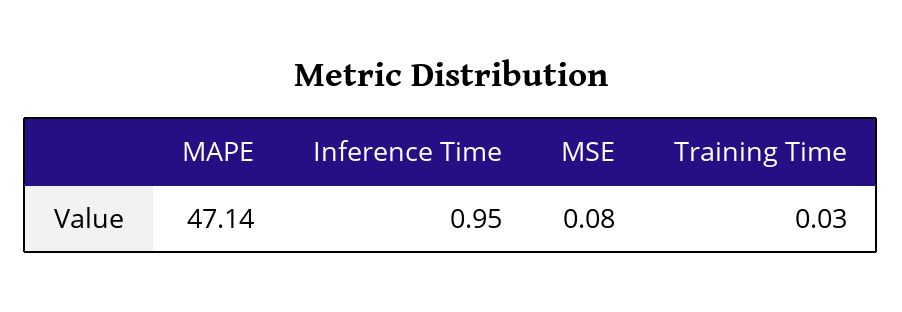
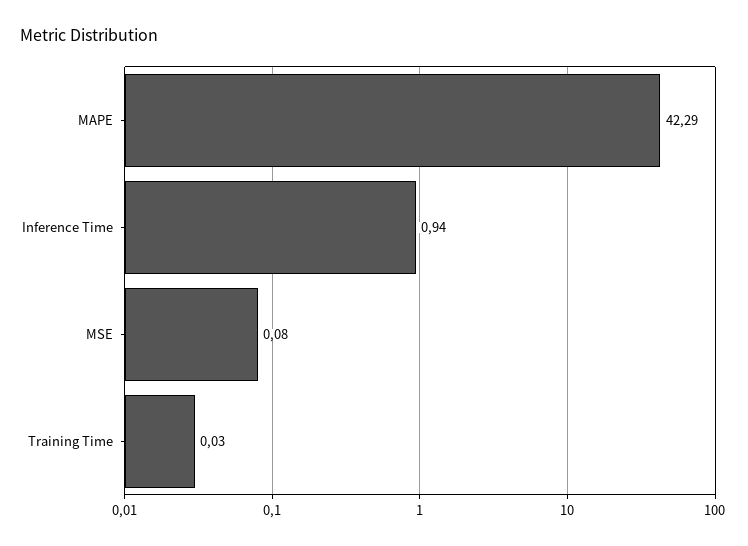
MAPE: 47.14 -> 42.29
Inference Time: 0.95 -> 0.94

